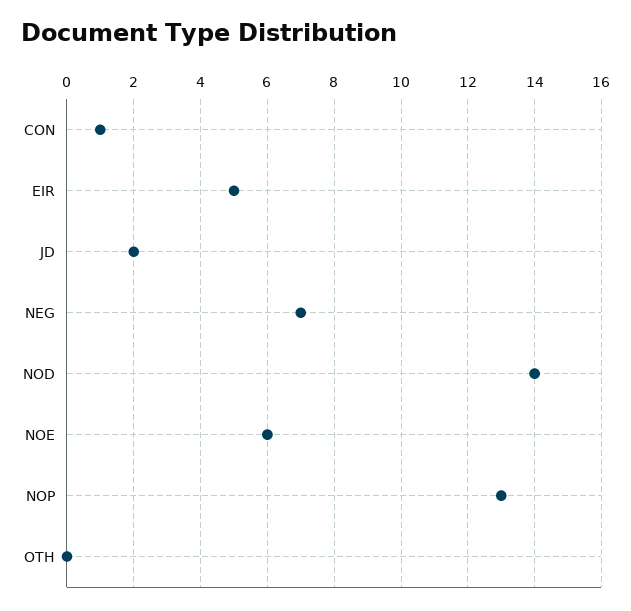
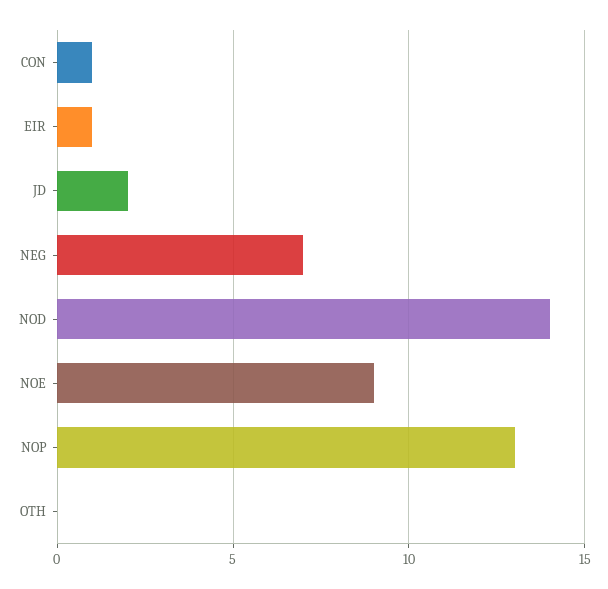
EIR: 5 -> 1
NOE: 6 -> 9

